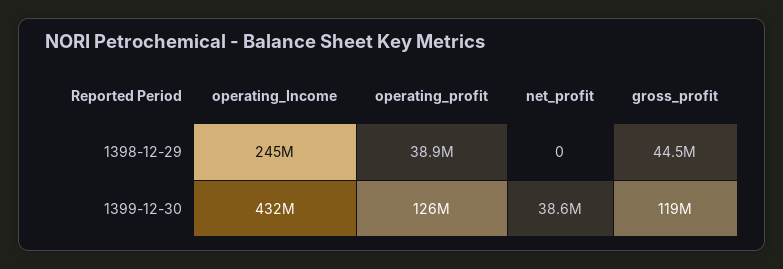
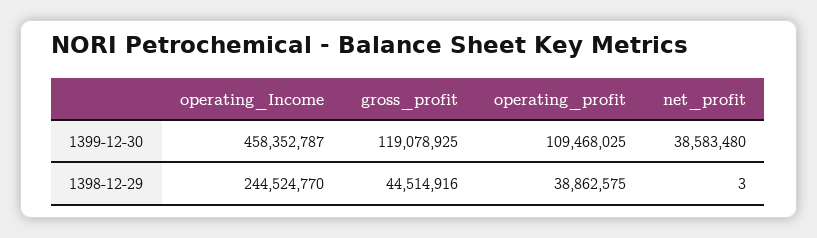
net_profit, 1398-12-29: 0 -> 3
operating_Income, 1399-12-30: 432000000 -> 458352787
operating_profit, 1399-12-30: 126000000 -> 109468025

